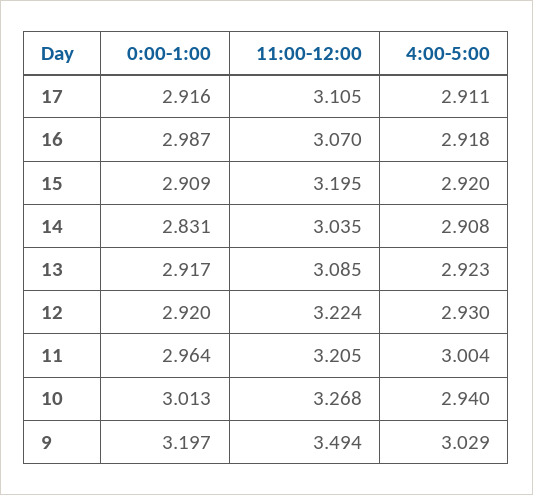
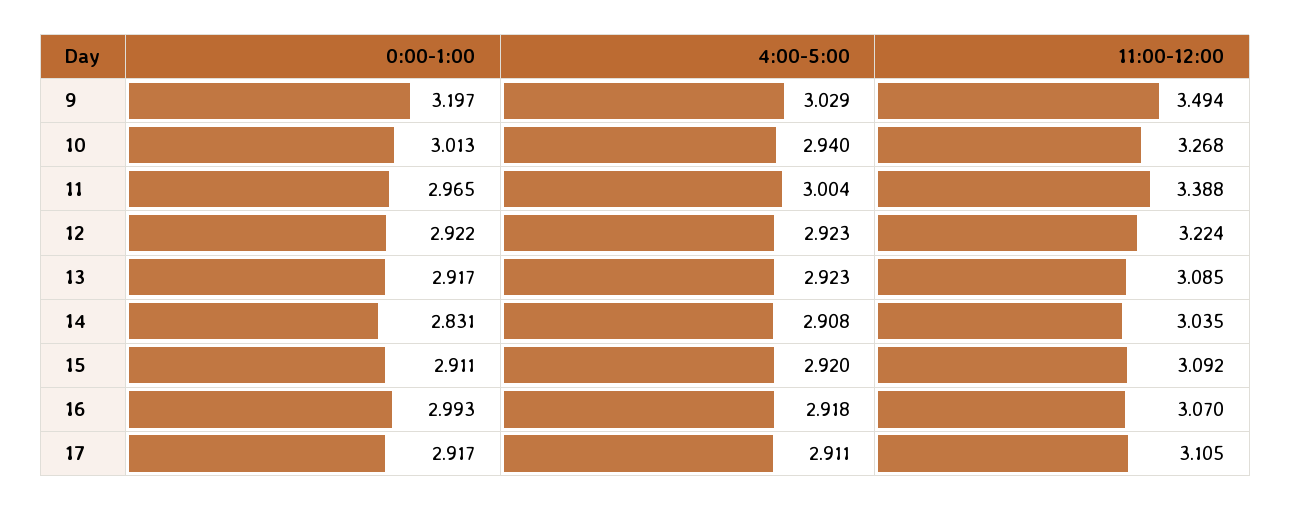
0:00-1:00, 17: 2.916 -> 2.917
0:00-1:00, 16: 2.987 -> 2.993
0:00-1:00, 15: 2.909 -> 2.911
11:00-12:00, 15: 3.195 -> 3.092
0:00-1:00, 12: 2.92 -> 2.922
4:00-5:00, 12: 2.93 -> 2.923
0:00-1:00, 11: 2.964 -> 2.965
11:00-12:00, 11: 3.205 -> 3.388

